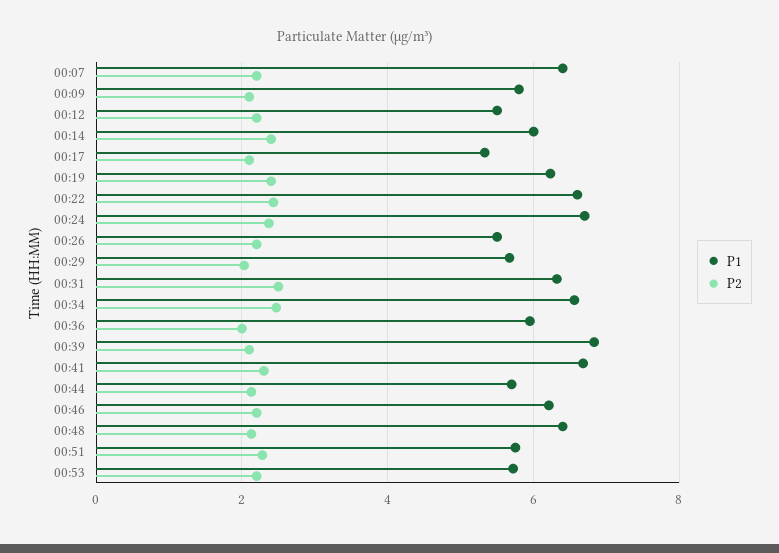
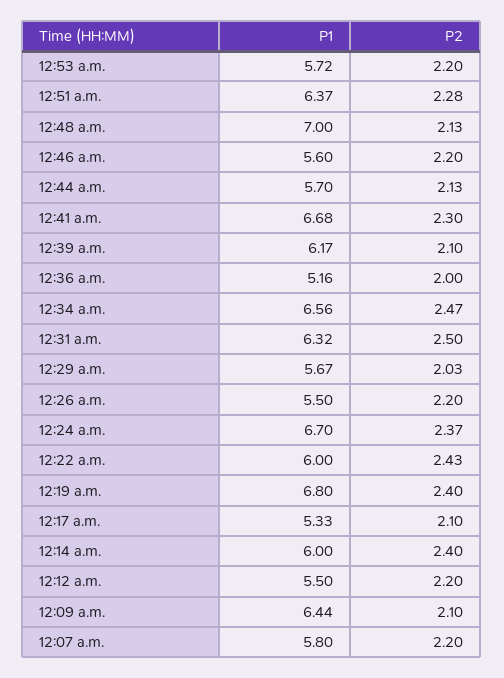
P1, 00:07: 6.4 -> 5.8
P1, 00:09: 5.8 -> 6.44
P1, 00:19: 6.2 -> 6.8
P1, 00:22: 6.6 -> 6
P1, 00:36: 6 -> 5.16
P1, 00:39: 6.8 -> 6.17
P1, 00:46: 6.2 -> 5.6
P1, 00:48: 6.4 -> 7
P1, 00:51: 5.8 -> 6.37

